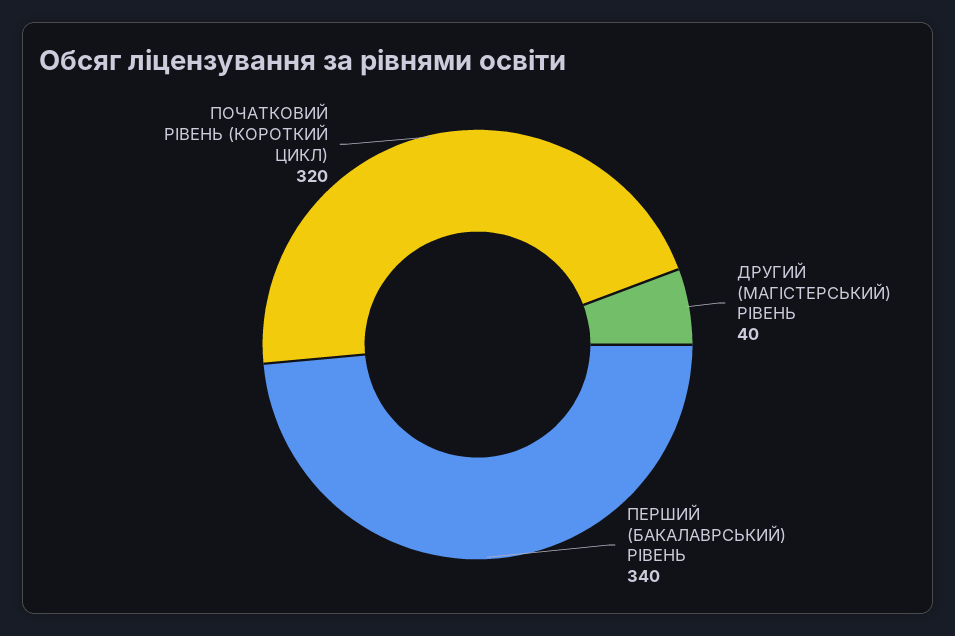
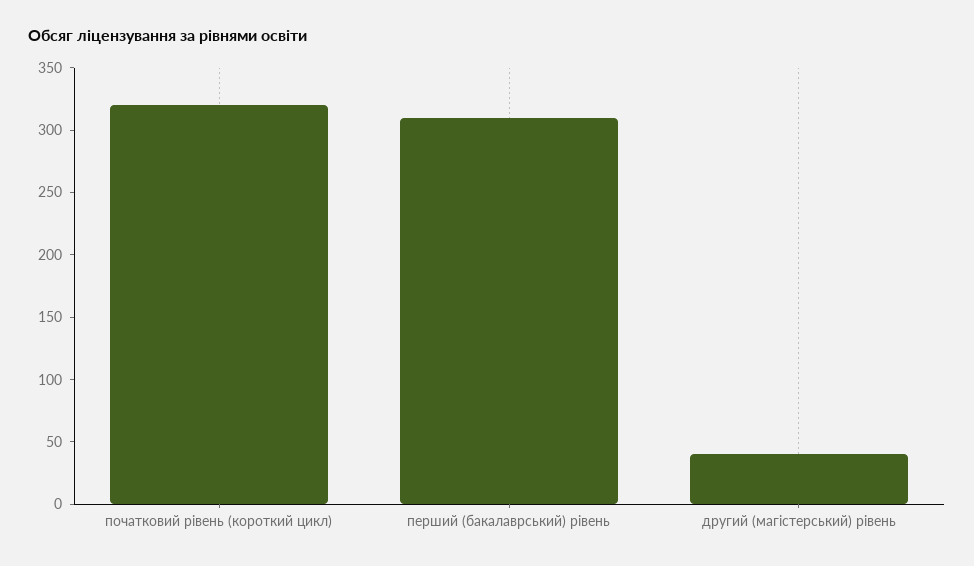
ПЕРШИЙ (БАКАЛАВРСЬКИЙ) РІВЕНЬ: 340 -> 310

